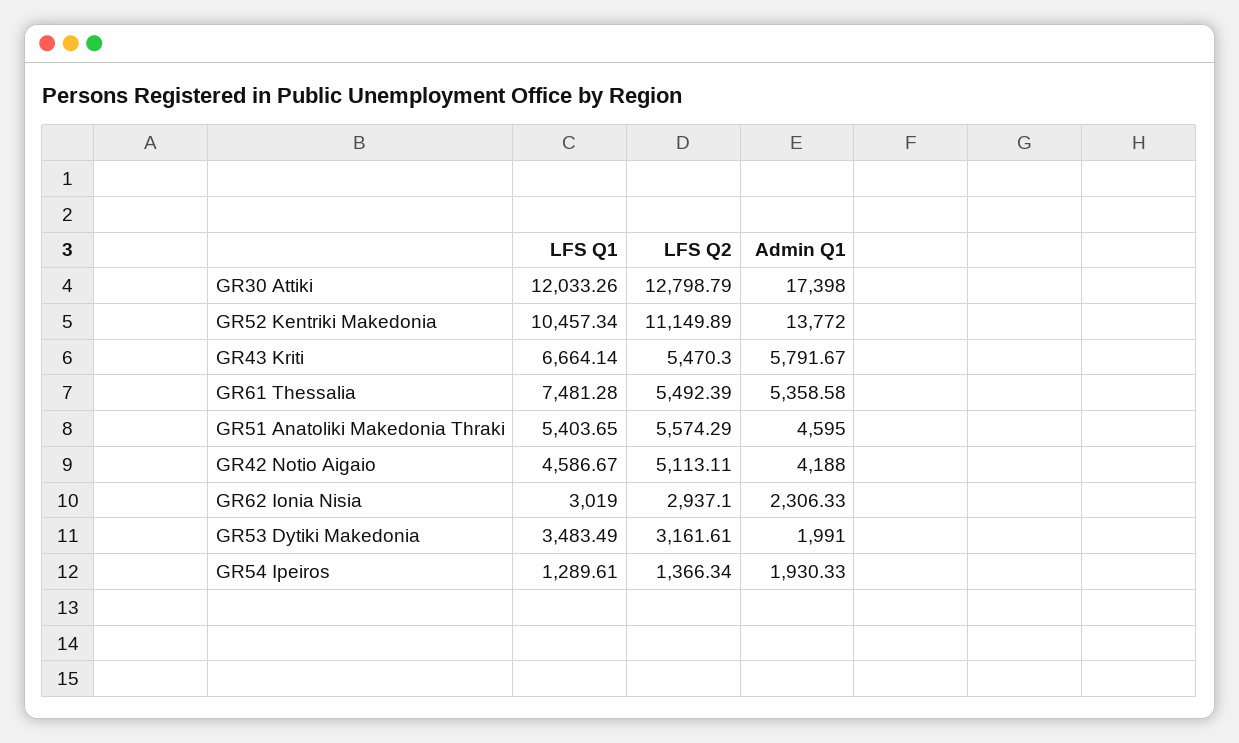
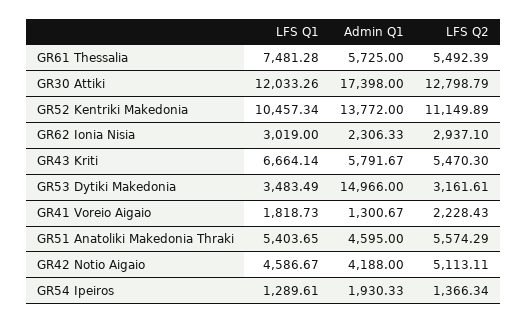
Admin Q1, GR61 Thessalia: 5358.58 -> 5725
Admin Q1, GR53 Dytiki Makedonia: 1991 -> 14966
LFS Q1, GR41 Voreio Aigaio: none -> 1818.73
Admin Q1, GR41 Voreio Aigaio: none -> 1300.67
LFS Q2, GR41 Voreio Aigaio: none -> 2228.43

